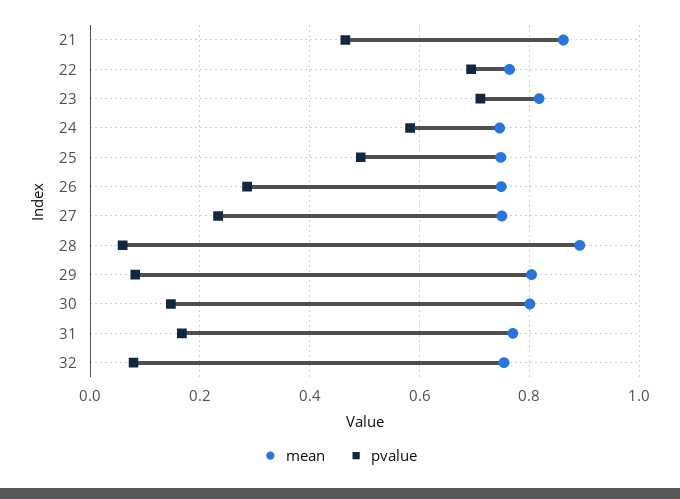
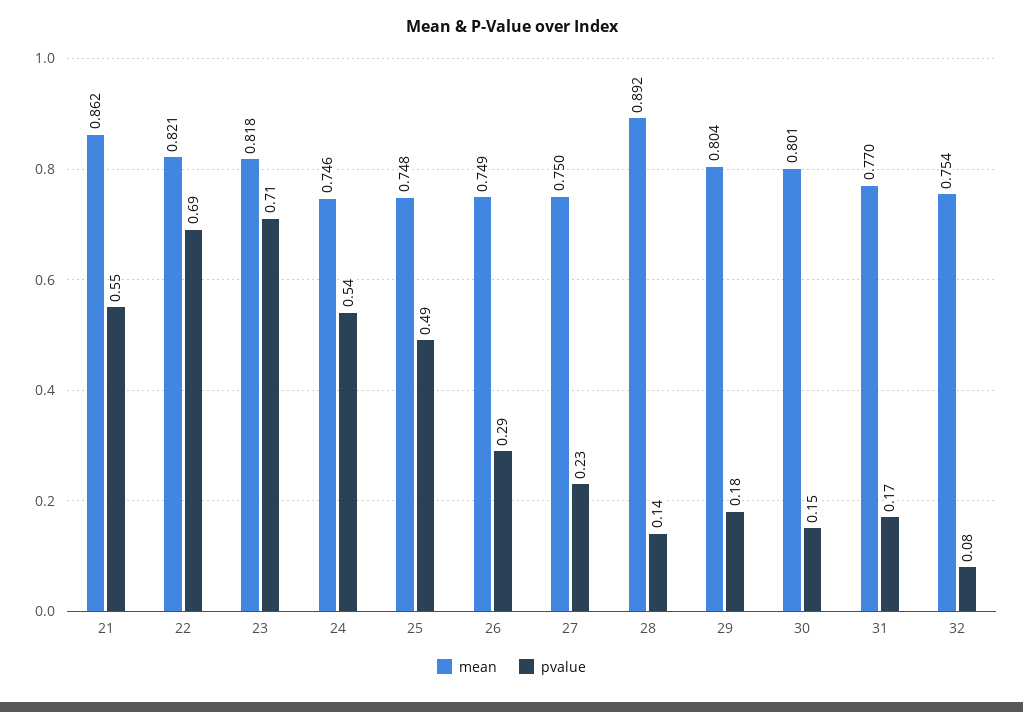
pvalue, 21: 0.46 -> 0.55
mean, 22: 0.76 -> 0.821
pvalue, 24: 0.58 -> 0.54
pvalue, 28: 0.06 -> 0.14
pvalue, 29: 0.08 -> 0.18

